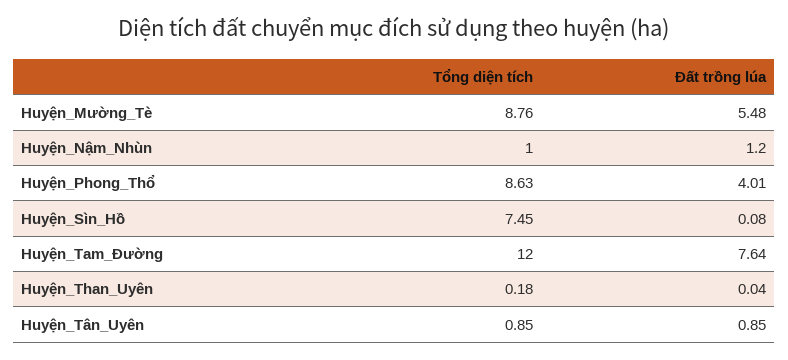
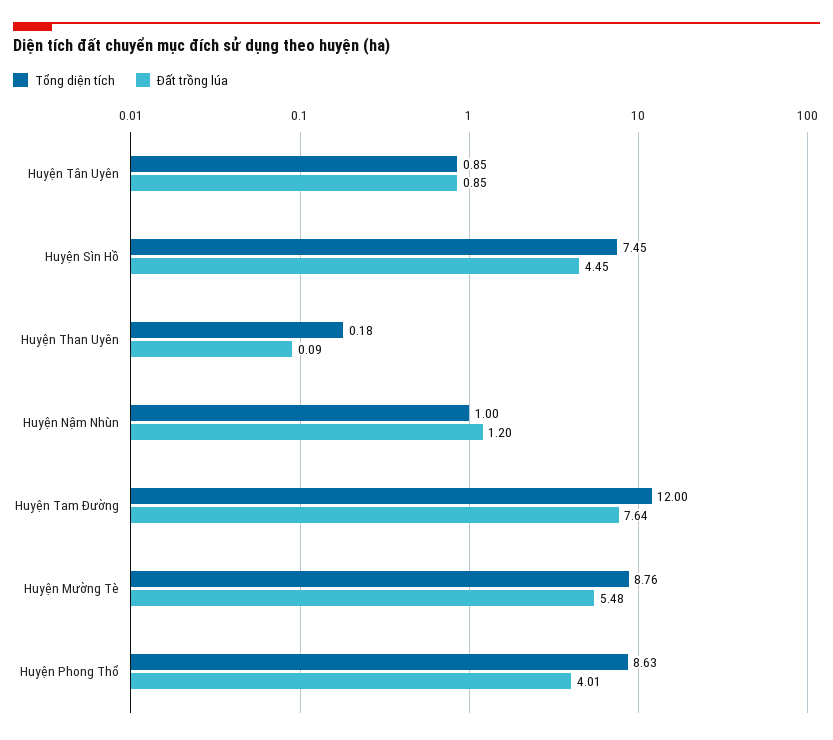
Đất trồng lúa, Huyện_Sìn_Hồ: 0.08 -> 4.45
Đất trồng lúa, Huyện_Than_Uyên: 0.04 -> 0.09

